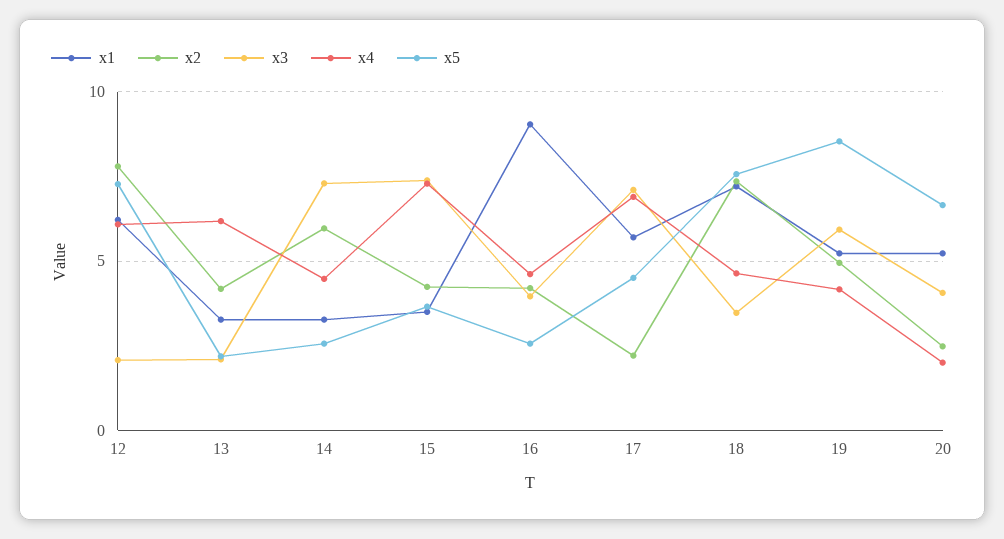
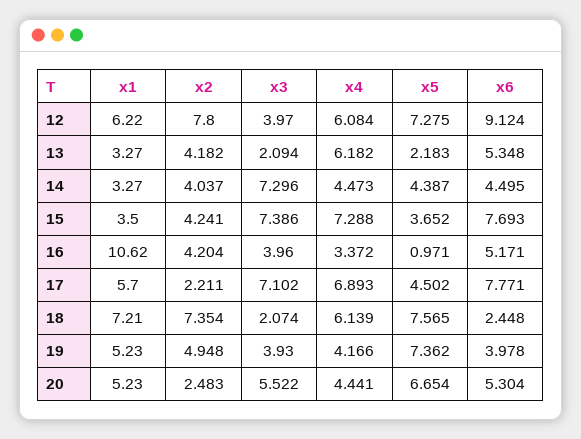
x3, 12: 2 -> 3.97
x2, 14: 6 -> 4.037
x5, 14: 2.5 -> 4.387
x1, 16: 9 -> 10.62
x4, 16: 4.5 -> 3.372
x5, 16: 2.5 -> 0.971
x3, 18: 3.5 -> 2.074
x4, 18: 4.5 -> 6.139
x3, 19: 6 -> 3.93
x5, 19: 8.5 -> 7.362
x3, 20: 4 -> 5.522
x4, 20: 2 -> 4.441
x6, 12: none -> 9.124
x6, 13: none -> 5.348
x6, 14: none -> 4.495
x6, 15: none -> 7.693
x6, 16: none -> 5.171
x6, 17: none -> 7.771
x6, 18: none -> 2.448
x6, 19: none -> 3.978
x6, 20: none -> 5.304

